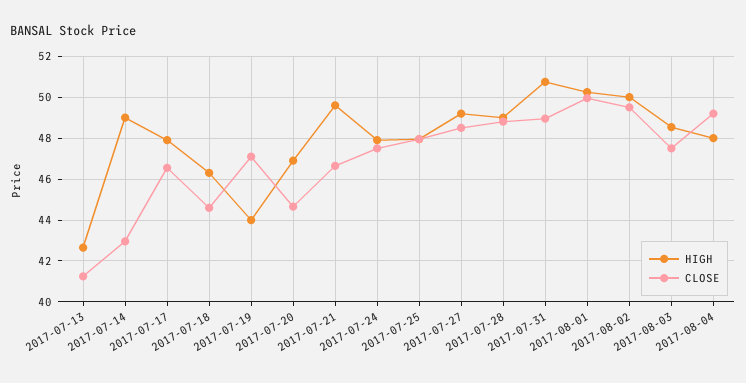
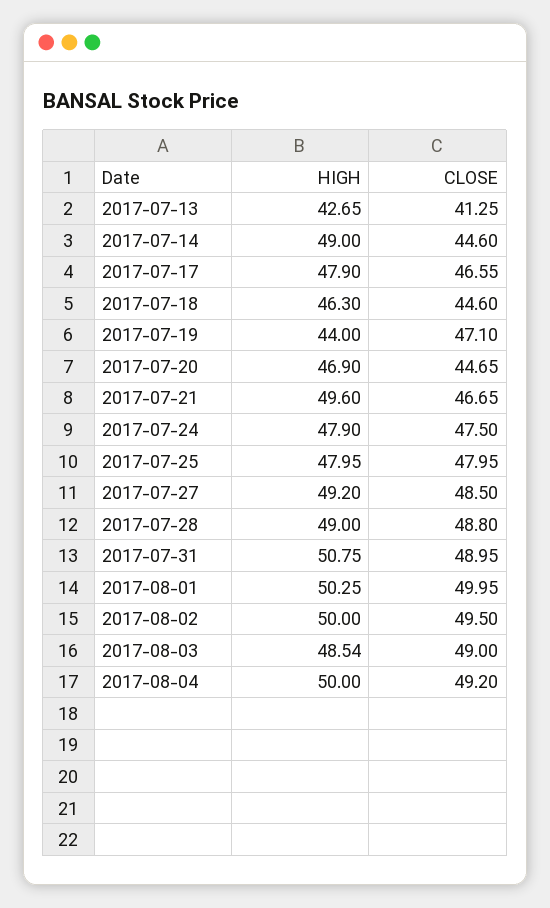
CLOSE, 2017-07-14: 43 -> 44.6
CLOSE, 2017-08-03: 47.5 -> 49
HIGH, 2017-08-04: 48 -> 50

